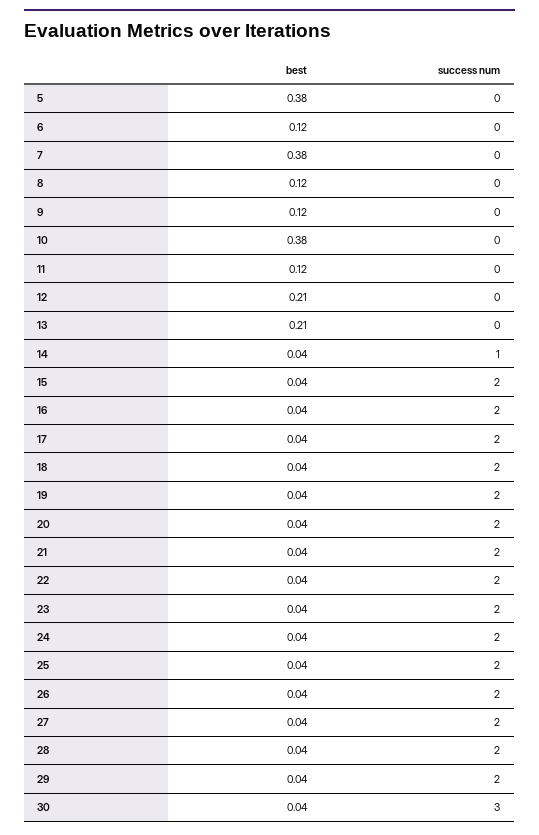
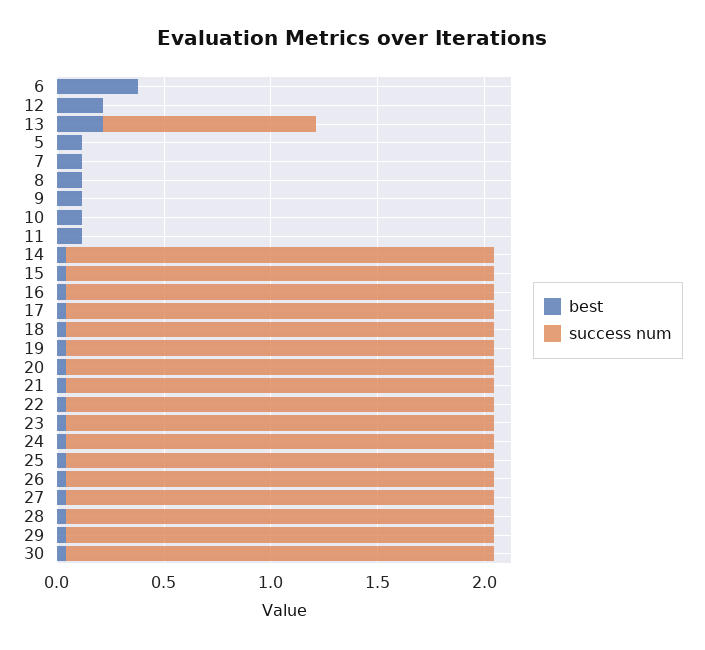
best, 5: 0.38 -> 0.1
best, 6: 0.12 -> 0.4
best, 7: 0.38 -> 0.1
best, 10: 0.38 -> 0.1
success num, 13: 0 -> 1
success num, 14: 1 -> 2
success num, 30: 3 -> 2

